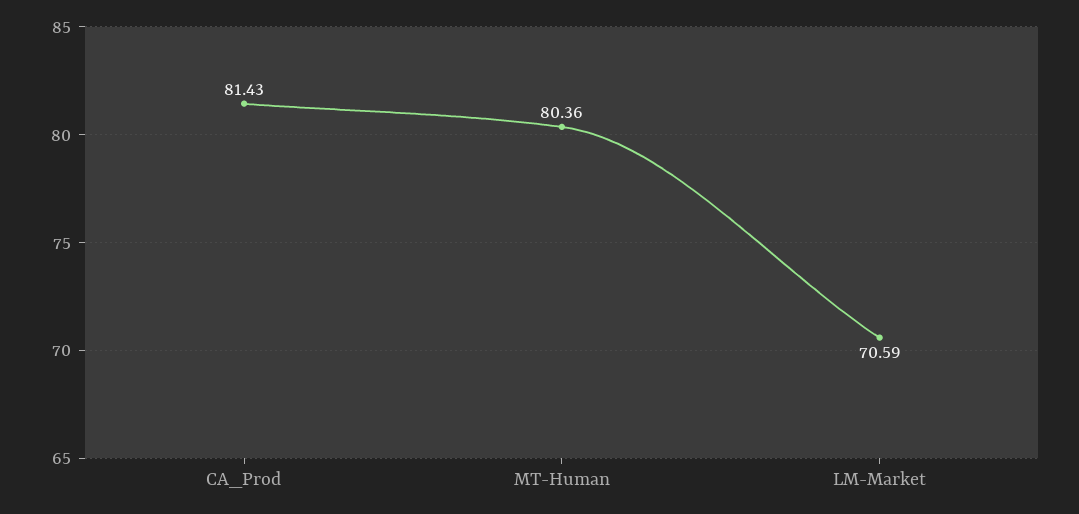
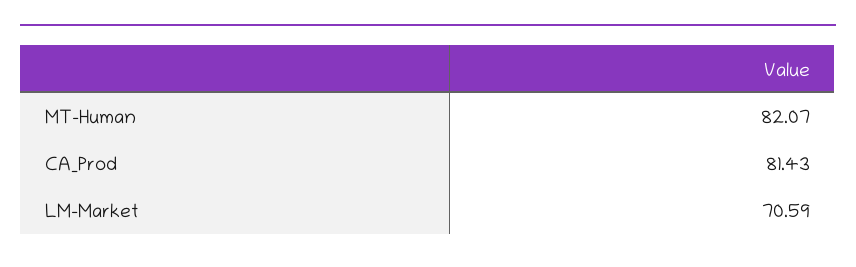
MT-Human: 80.36 -> 82.07

